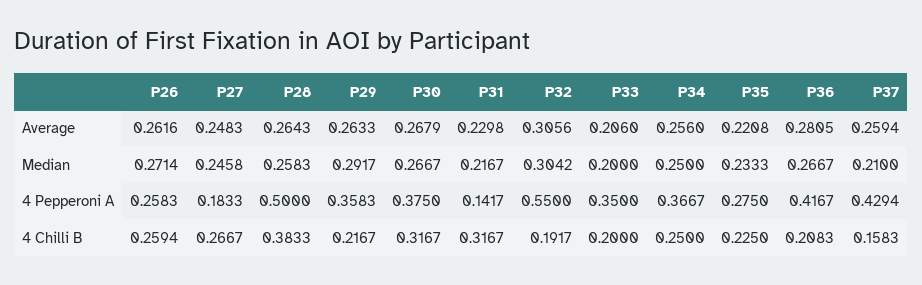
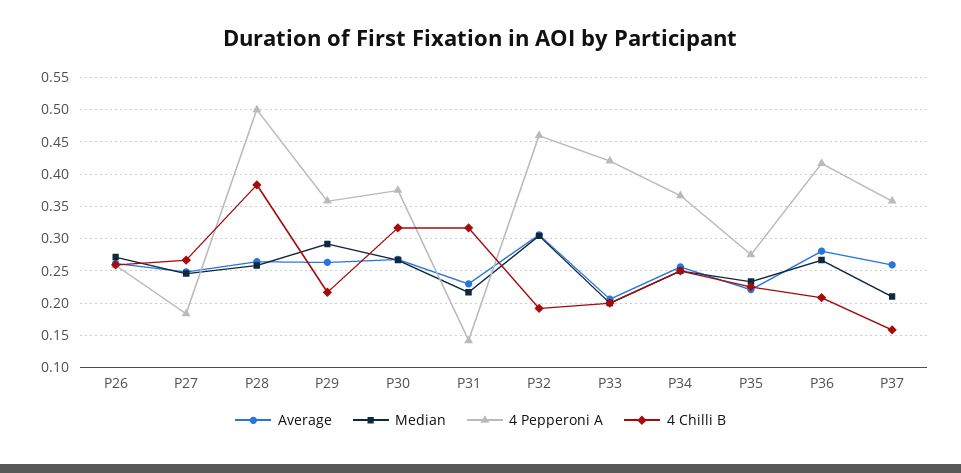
4 Pepperoni A, P32: 0.55 -> 0.46
4 Pepperoni A, P33: 0.35 -> 0.42
4 Pepperoni A, P37: 0.4294 -> 0.36

